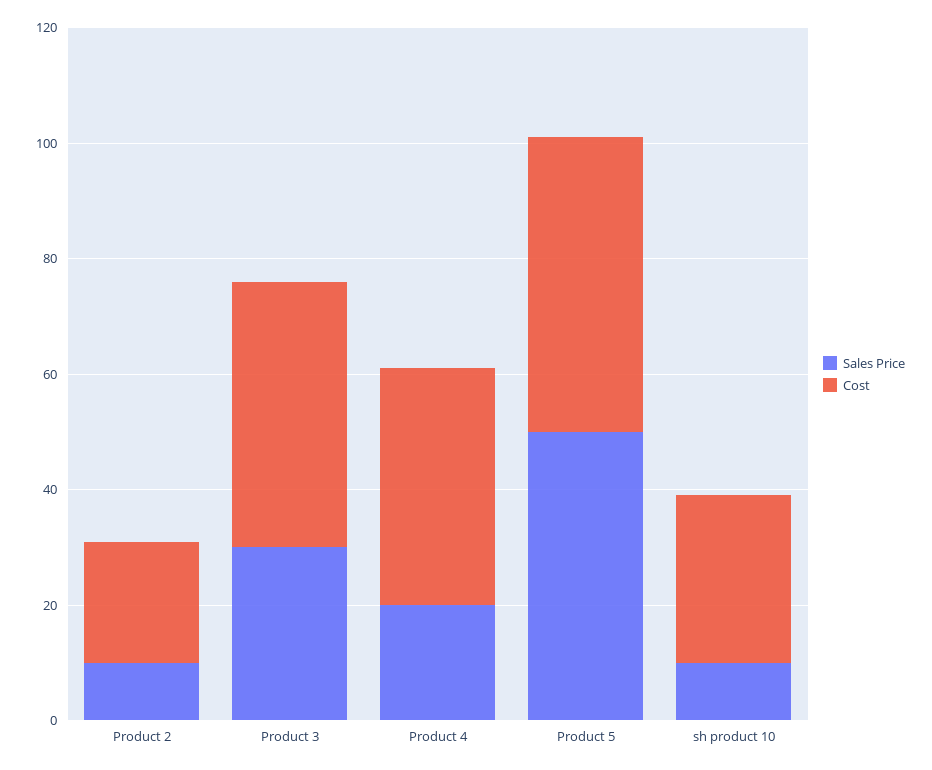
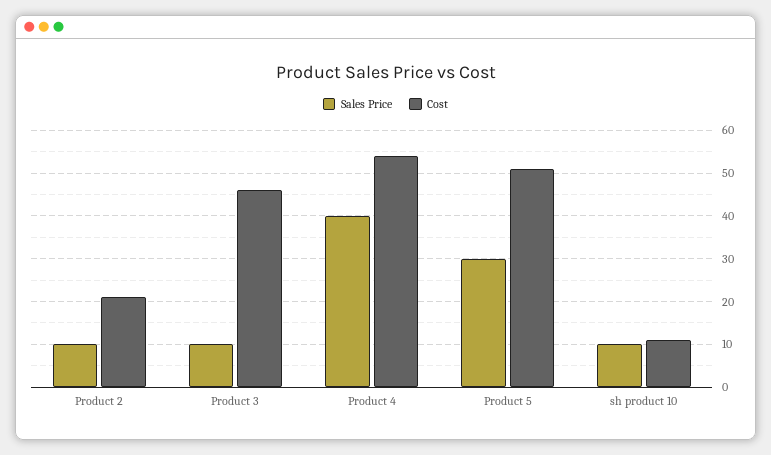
Sales Price, Product 3: 30 -> 10
Sales Price, Product 4: 20 -> 40
Cost, Product 4: 40 -> 55
Sales Price, Product 5: 50 -> 30
Cost, sh product 10: 30 -> 10

